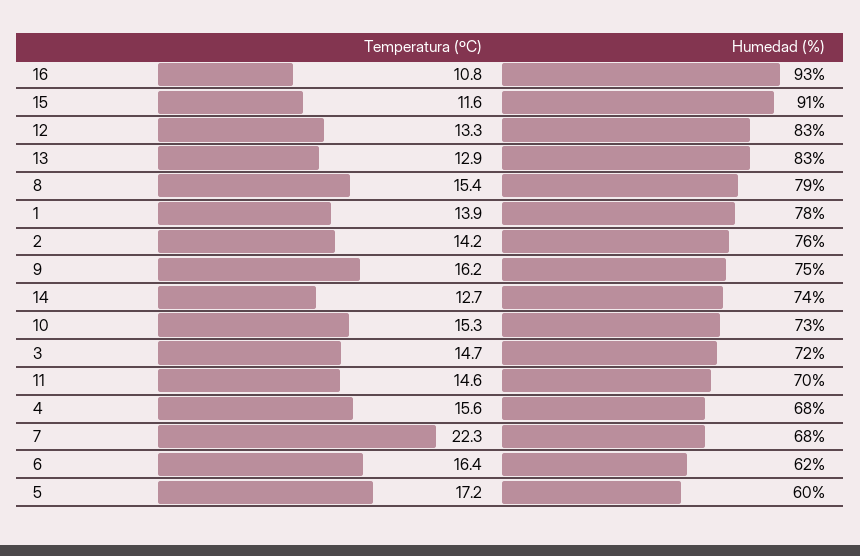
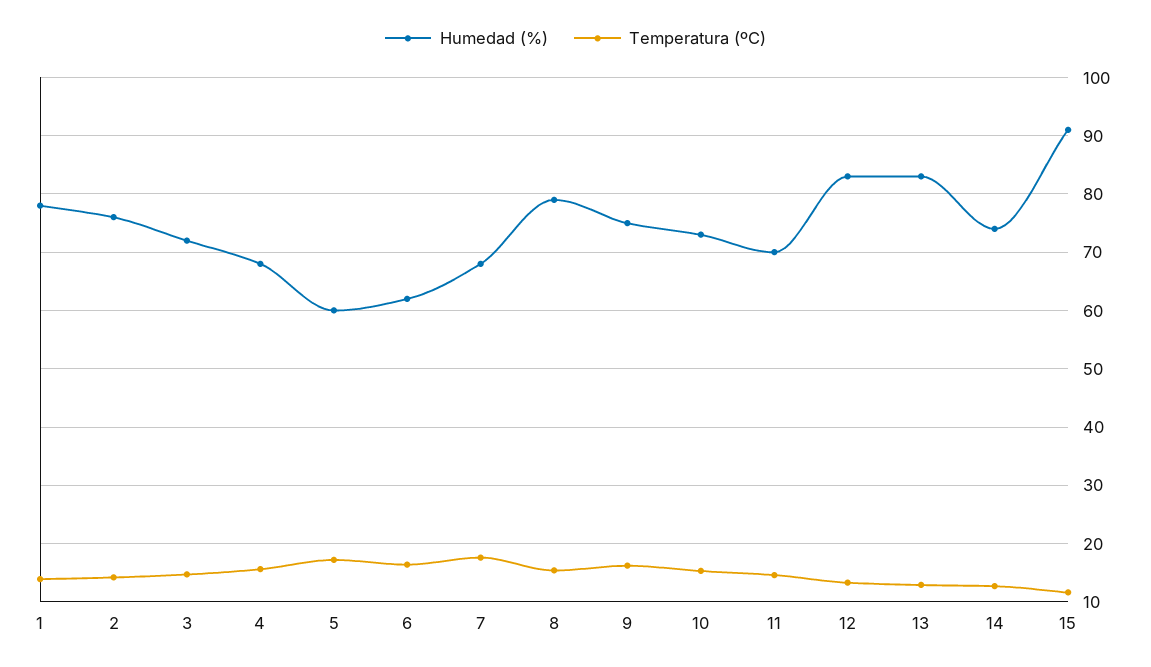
Temperatura (ºC), 16: 10.8 -> none
Humedad (%), 16: 93 -> none
Temperatura (ºC), 7: 22.3 -> 18

